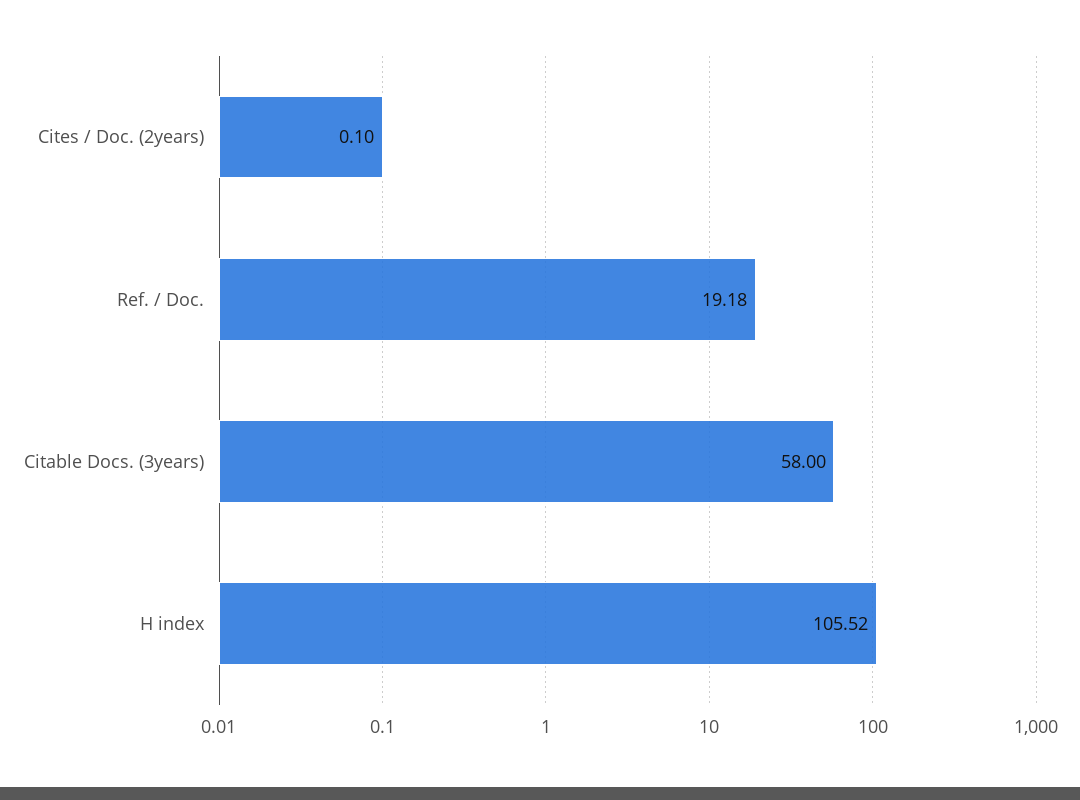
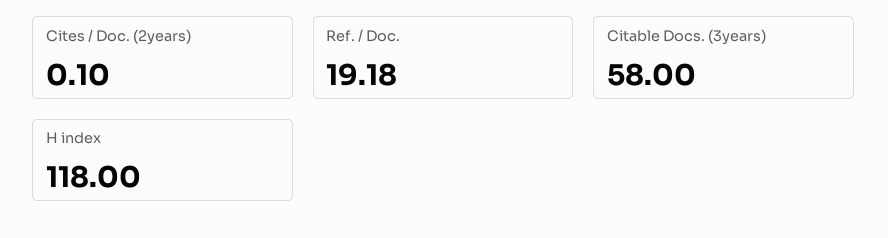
H index: 105.52 -> 118

